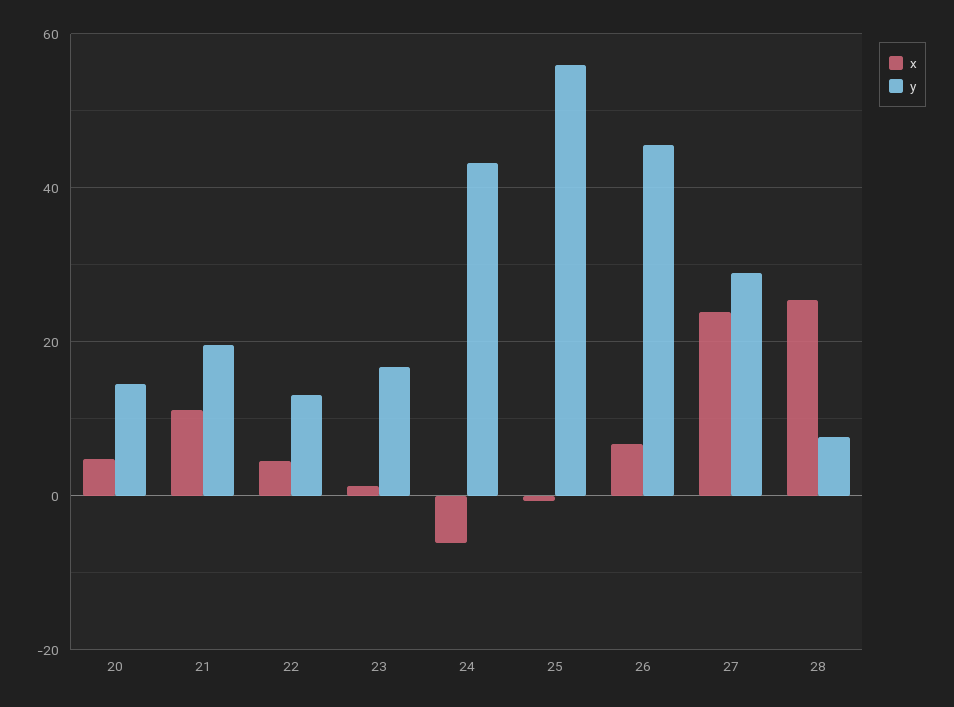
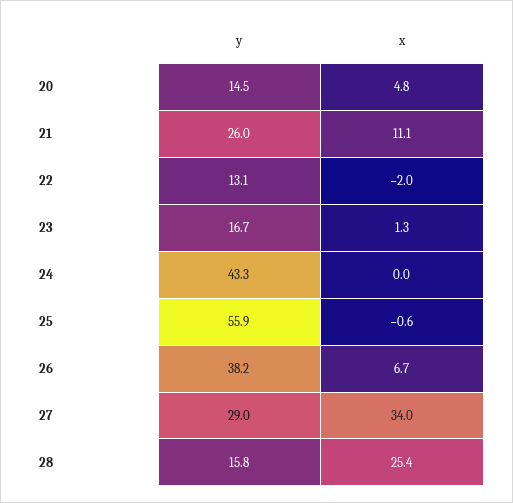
y, 21: 20 -> 26
x, 22: 4 -> -2
x, 24: -6 -> 0
y, 26: 46 -> 38.2
x, 27: 24 -> 34
y, 28: 8 -> 15.8

